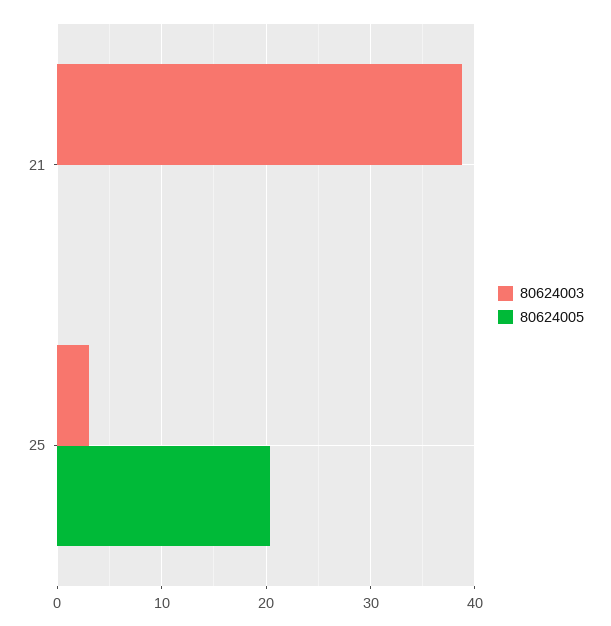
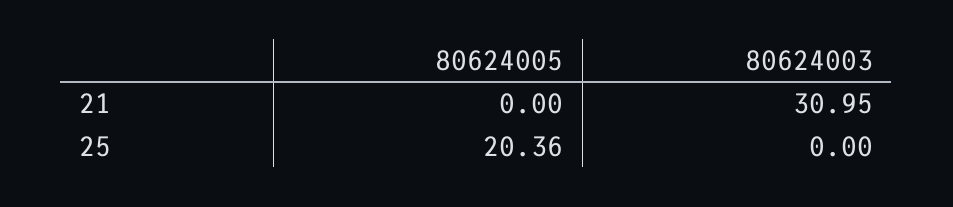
80624003, 21: 39 -> 30.95
80624003, 25: 3 -> 0

